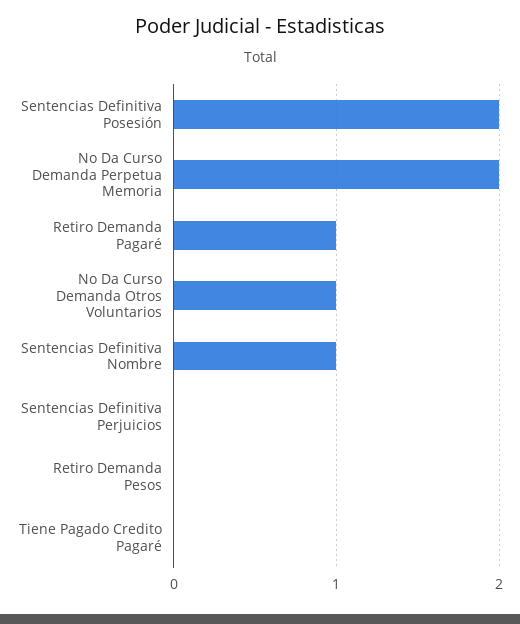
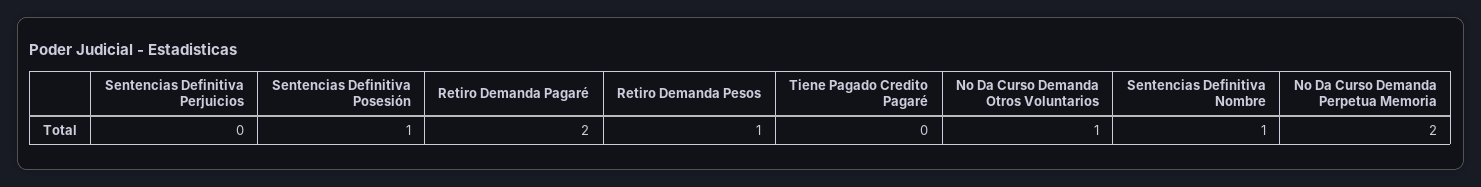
Sentencias Definitiva Posesión: 2 -> 1
Retiro Demanda Pagaré: 1 -> 2
Retiro Demanda Pesos: 0 -> 1

